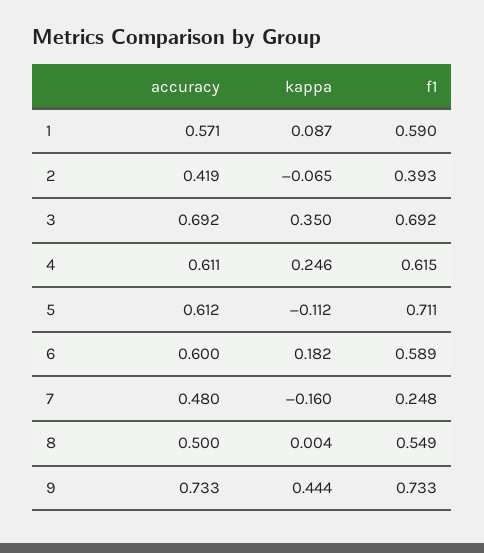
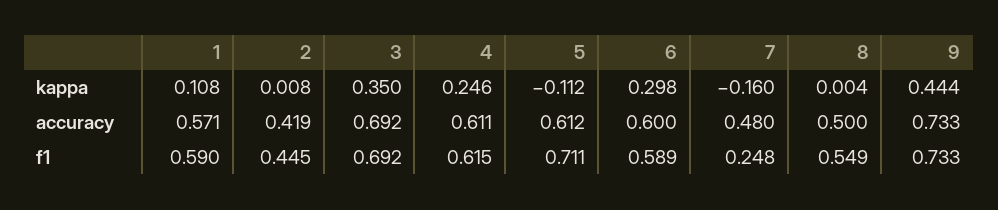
kappa, 1: 0.087 -> 0.108
kappa, 2: -0.065 -> 0.008
f1, 2: 0.393 -> 0.445
kappa, 6: 0.182 -> 0.298

